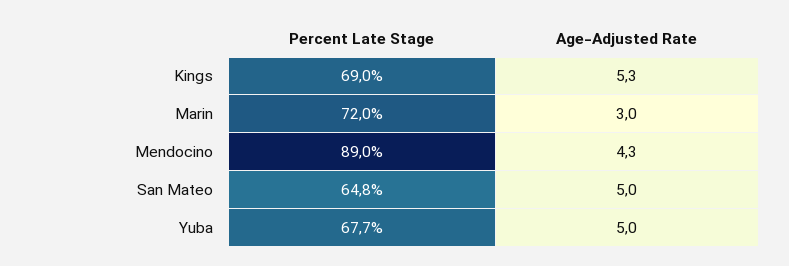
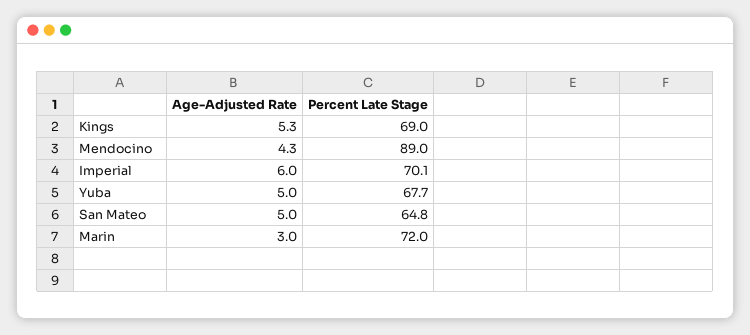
Age-Adjusted Rate, Imperial: none -> 6
Percent Late Stage, Imperial: none -> 70.1

